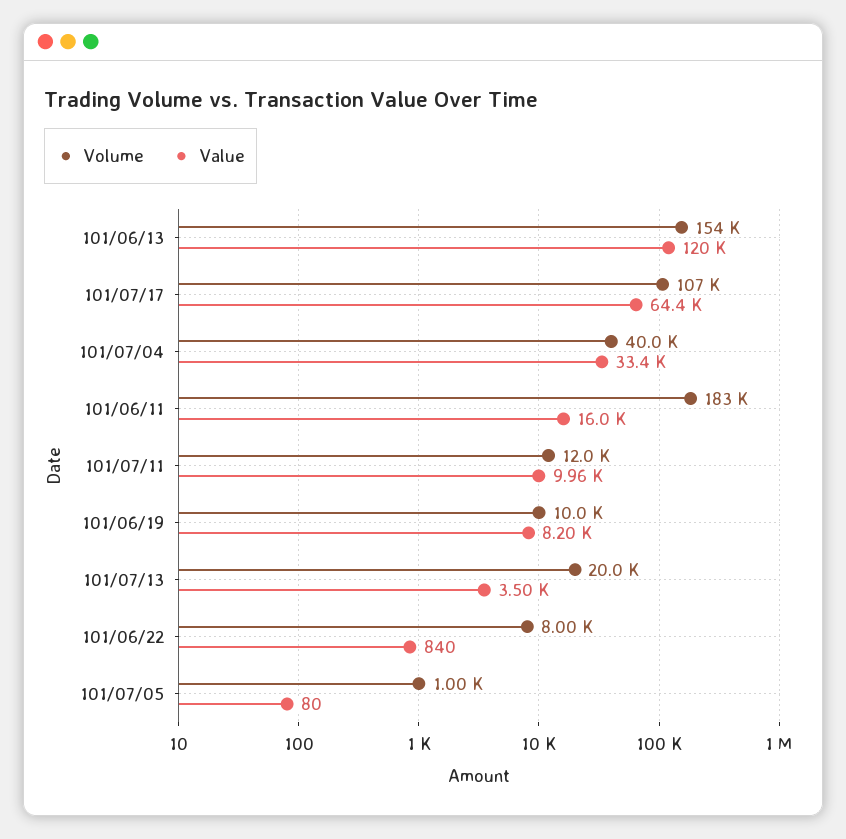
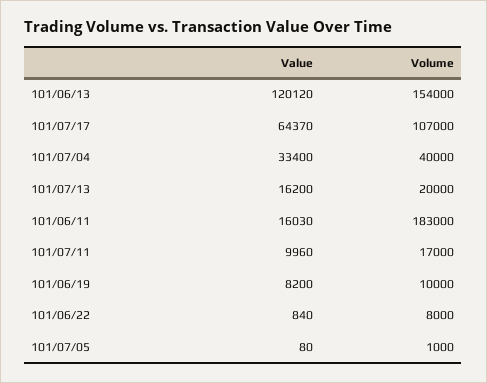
Volume, 101/07/11: 12000 -> 17000
Value, 101/07/13: 3500 -> 16200

